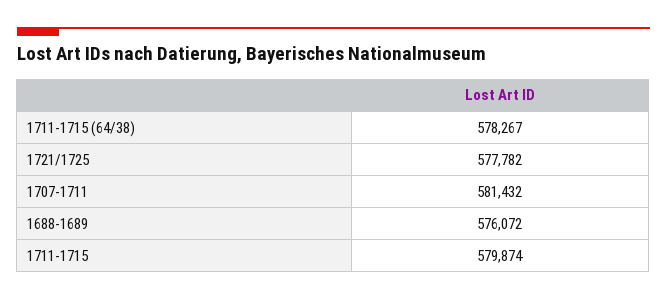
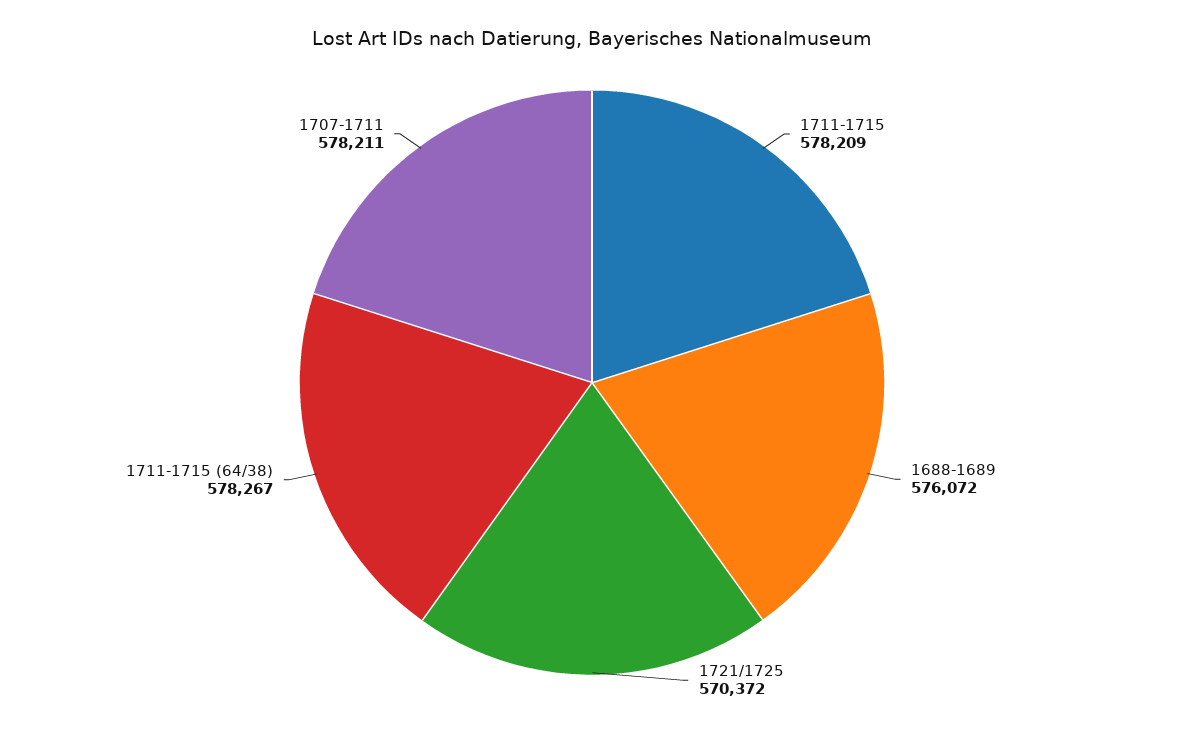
1721/1725: 577782 -> 570372
1707-1711: 581432 -> 578211
1711-1715: 579874 -> 578209

